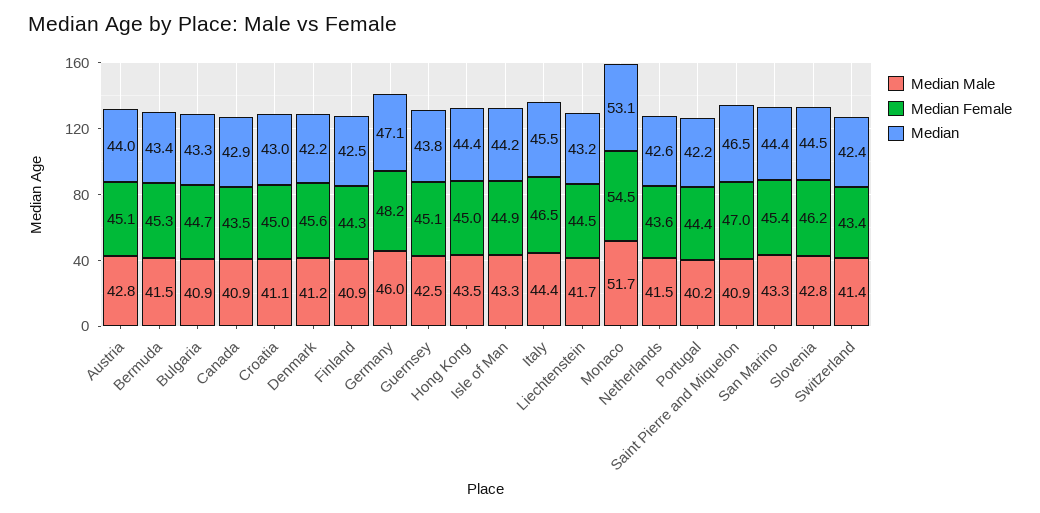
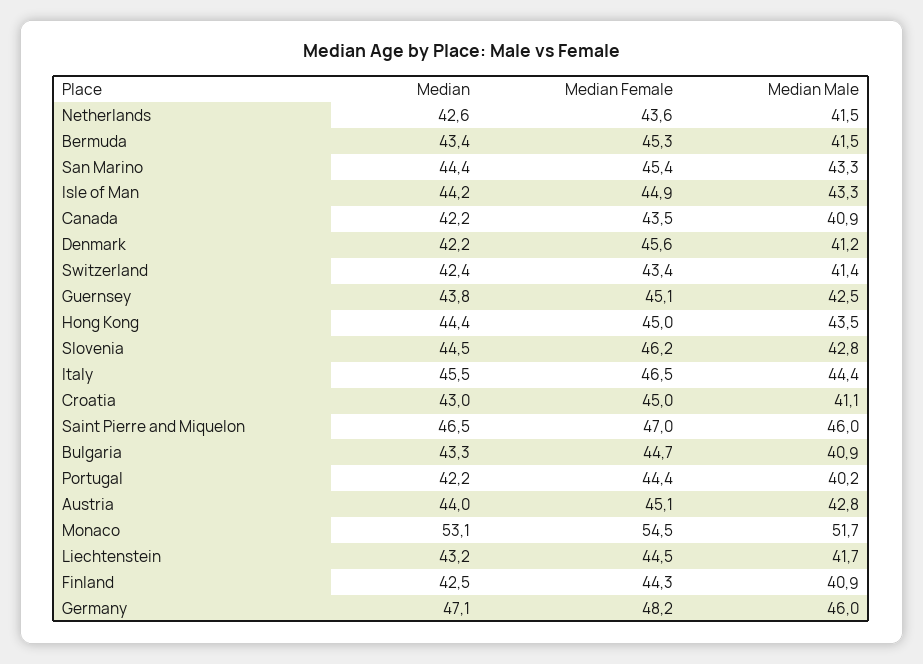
Median, Canada: 42.9 -> 42.2
Median Male, Saint Pierre and Miquelon: 40.9 -> 46

